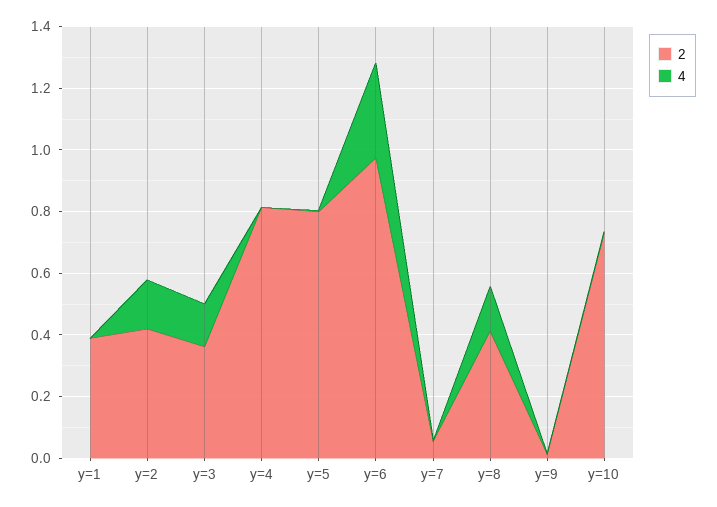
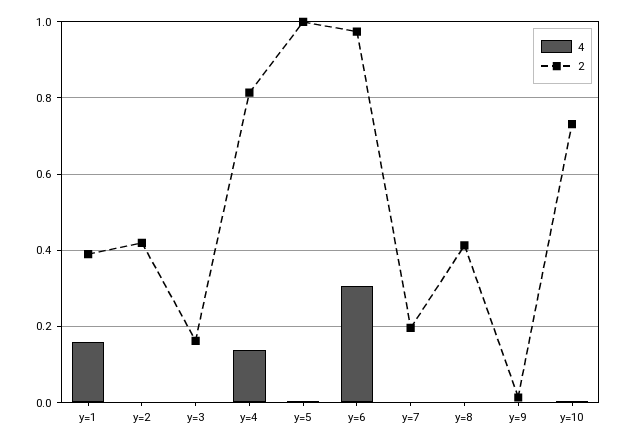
4, y=1: 0 -> 0.16
4, y=2: 0.15 -> 0
2, y=3: 0.35 -> 0.16
4, y=3: 0.15 -> 0
4, y=4: 0 -> 0.14
2, y=5: 0.8 -> 1
2, y=7: 0.05 -> 0.2
4, y=8: 0.15 -> 0

